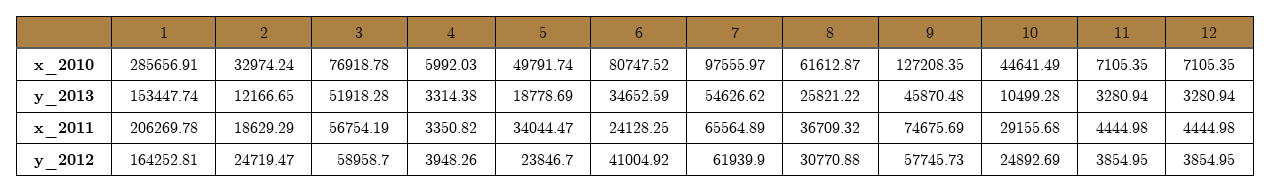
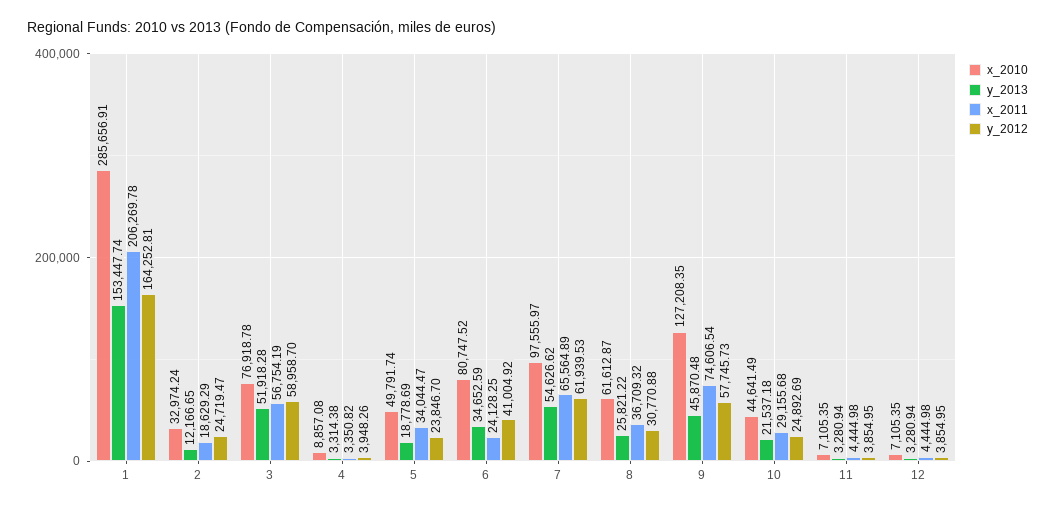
x_2010, 4: 5992.03 -> 8857.08
y_2013, 10: 10499.28 -> 21537.18
x_2011, 9: 74675.69 -> 74606.54
y_2012, 7: 61939.9 -> 61939.53

